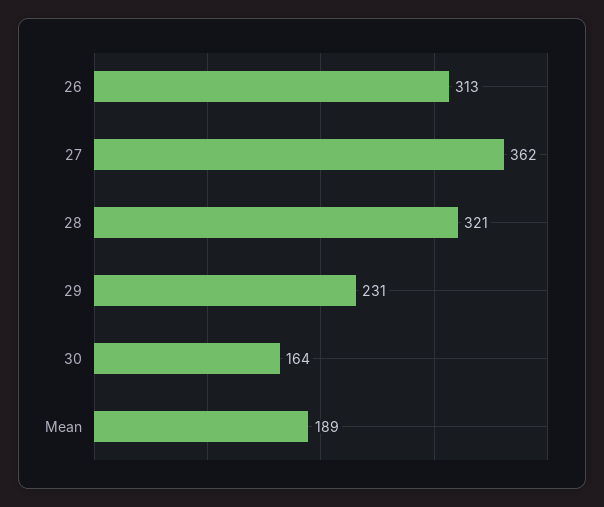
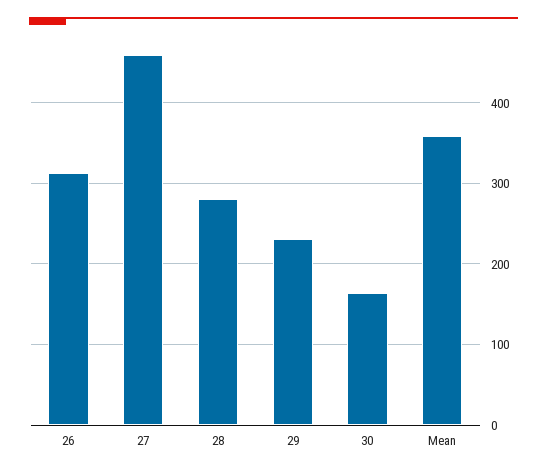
27: 362 -> 460
28: 321 -> 280
Mean: 189 -> 360

